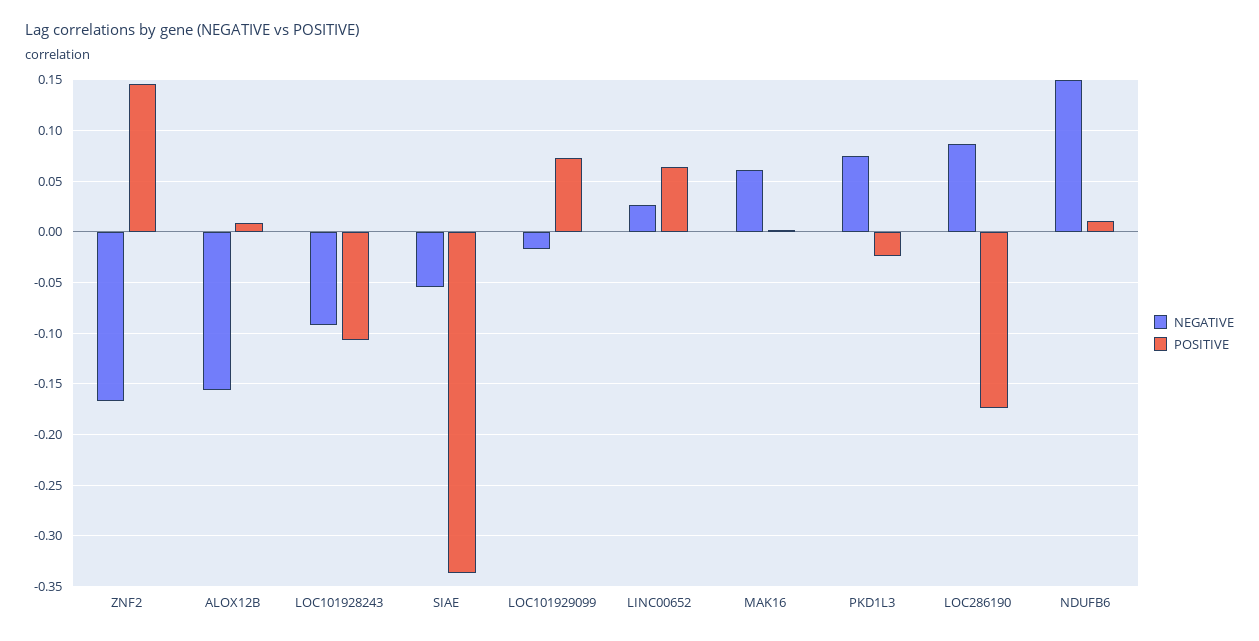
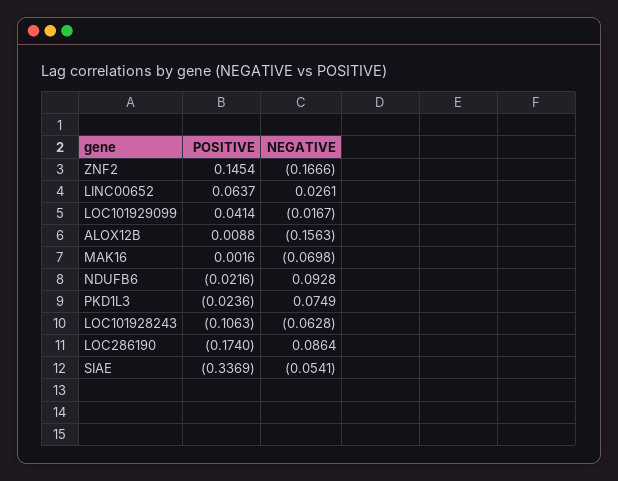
NEGATIVE, LOC101928243: -0.09 -> -0.0628
POSITIVE, LOC101929099: 0.07 -> 0.0414
NEGATIVE, MAK16: 0.06 -> -0.0698
NEGATIVE, NDUFB6: 0.15 -> 0.0928
POSITIVE, NDUFB6: 0.01 -> -0.0216

